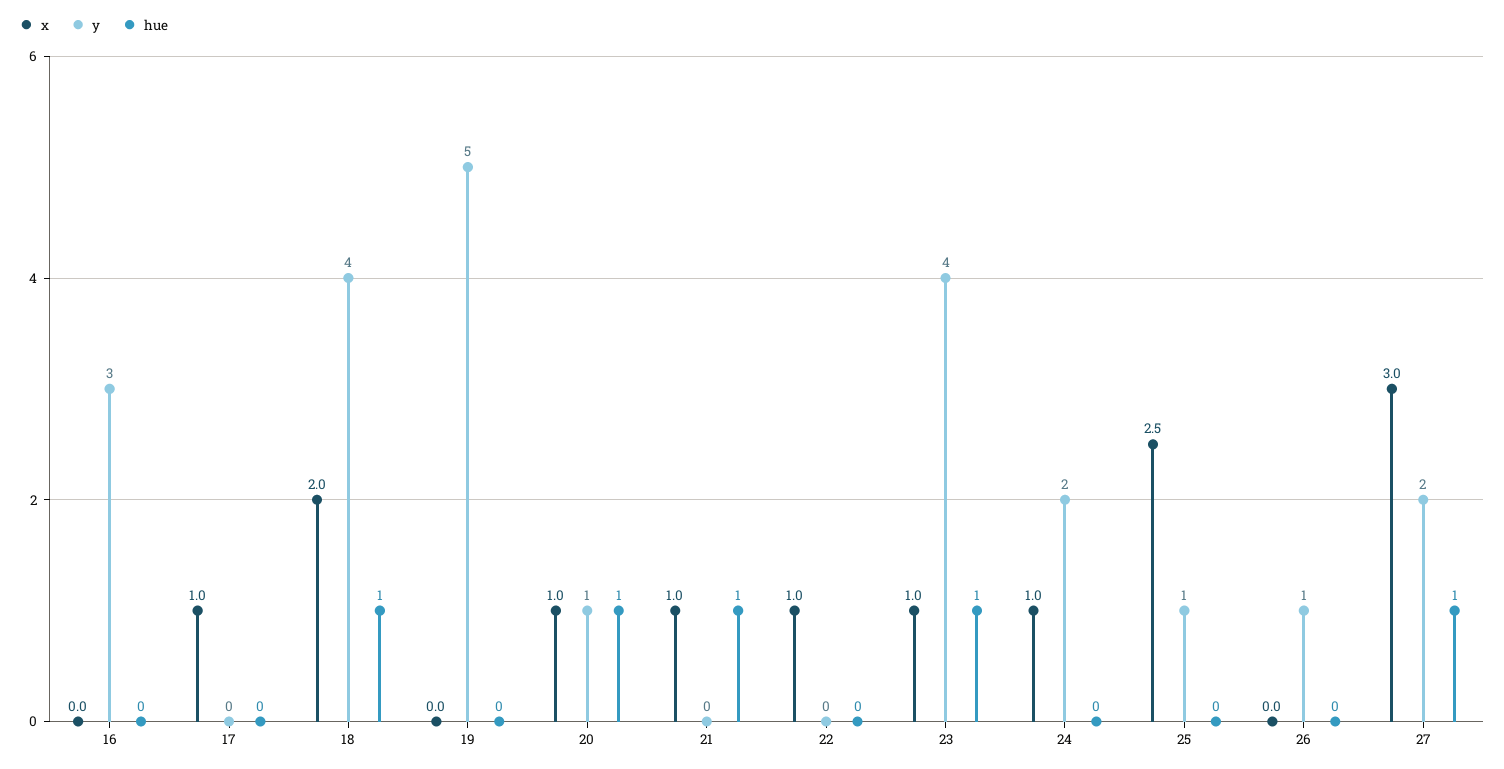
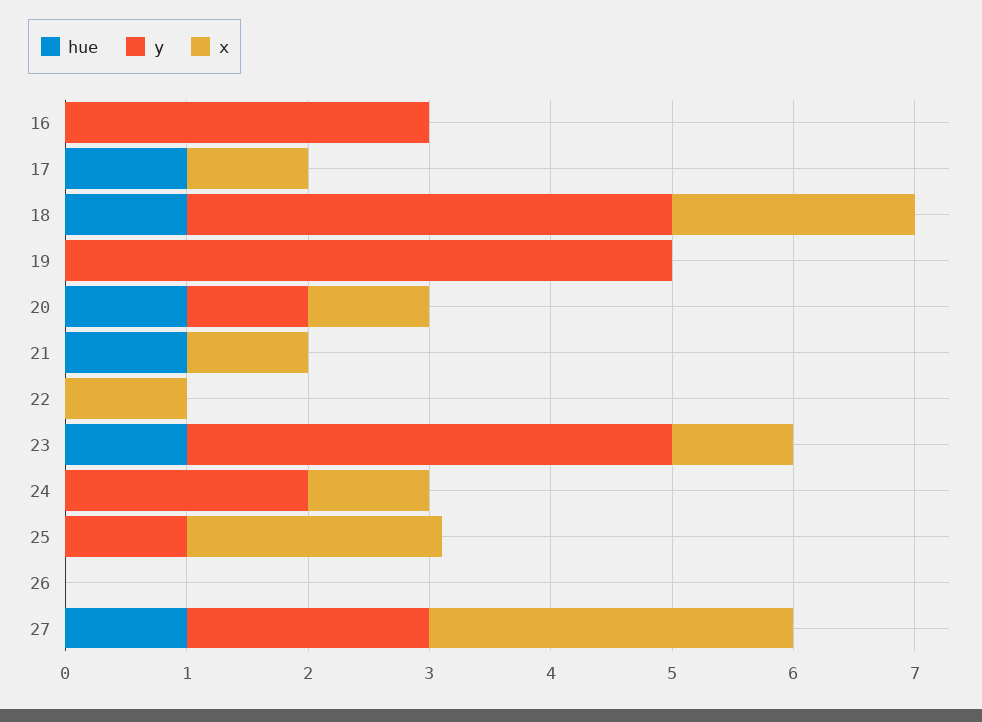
hue, 17: 0 -> 1
x, 25: 2.5 -> 2.1
y, 26: 1 -> 0

